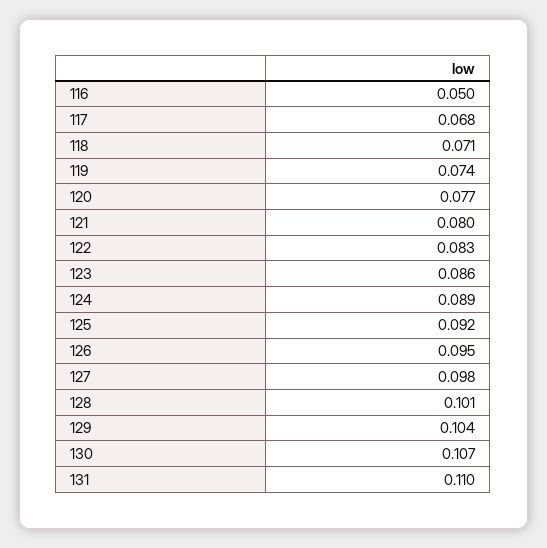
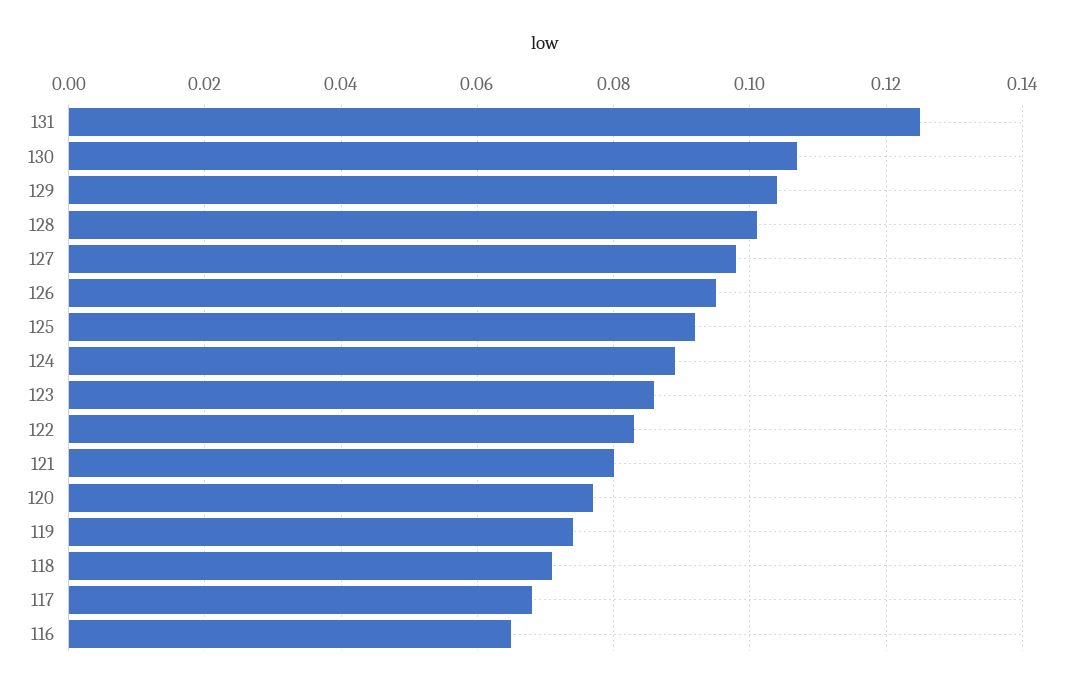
116: 0.05 -> 0.065
131: 0.11 -> 0.125

